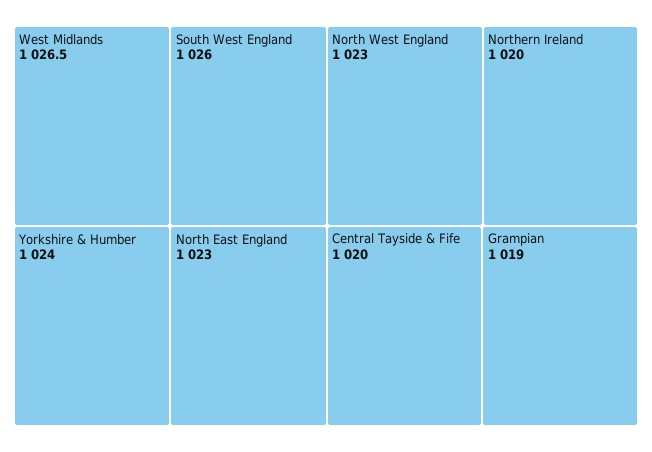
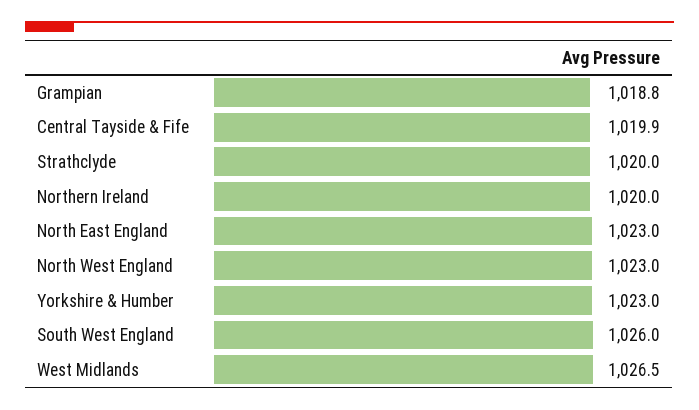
Yorkshire & Humber: 1024 -> 1023
Central Tayside & Fife: 1020 -> 1019.9
Grampian: 1019 -> 1018.8
Strathclyde: none -> 1020

